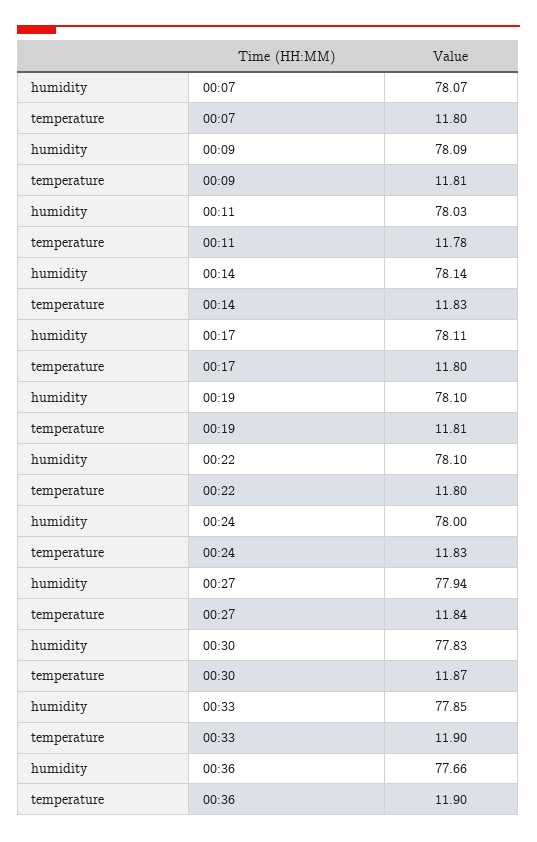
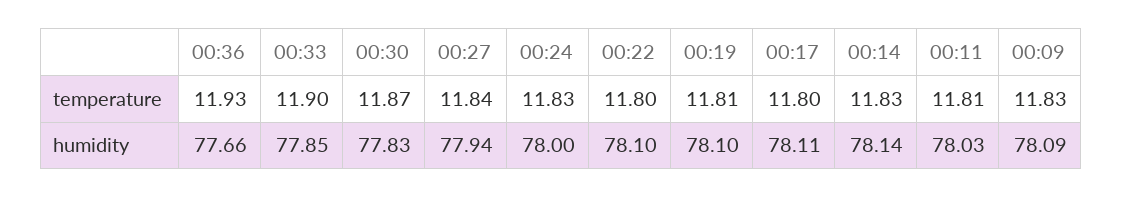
humidity, 00:07: 78.07 -> none
temperature, 00:07: 11.8 -> none
temperature, 00:09: 11.81 -> 11.83
temperature, 00:11: 11.78 -> 11.81
temperature, 00:36: 11.9 -> 11.93

